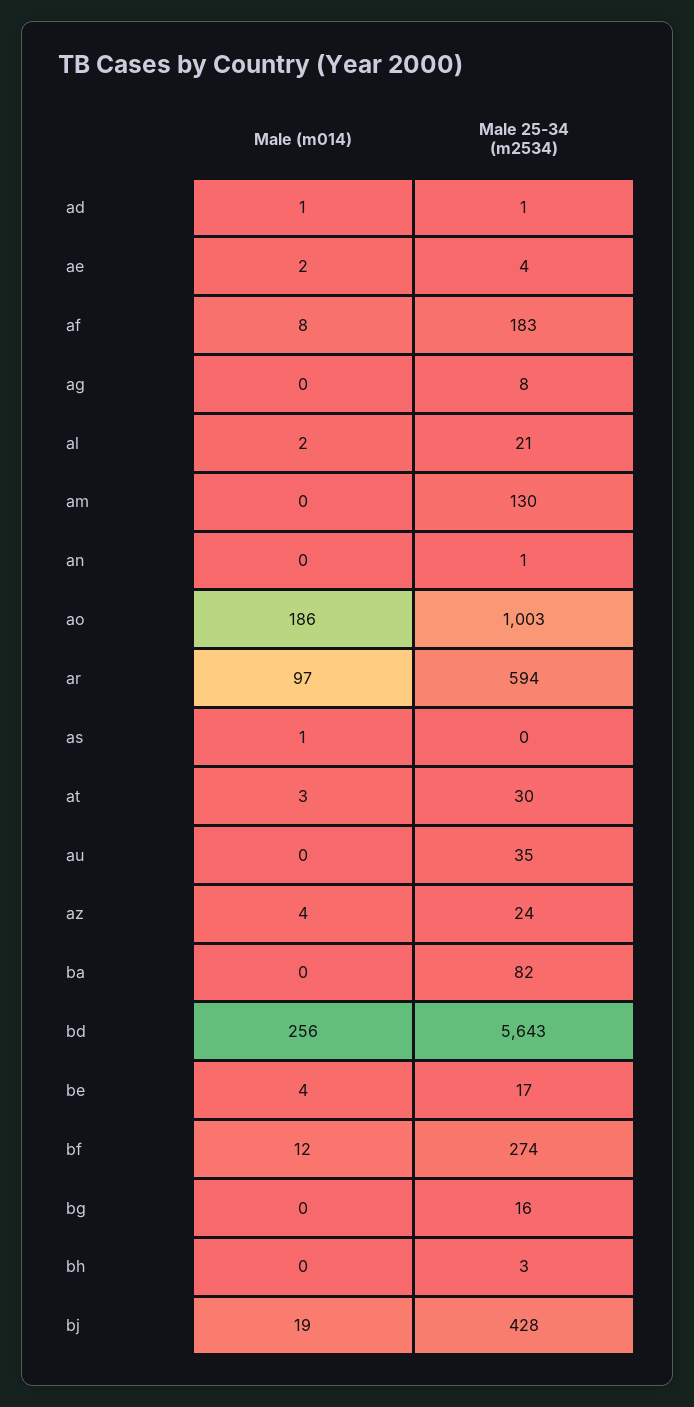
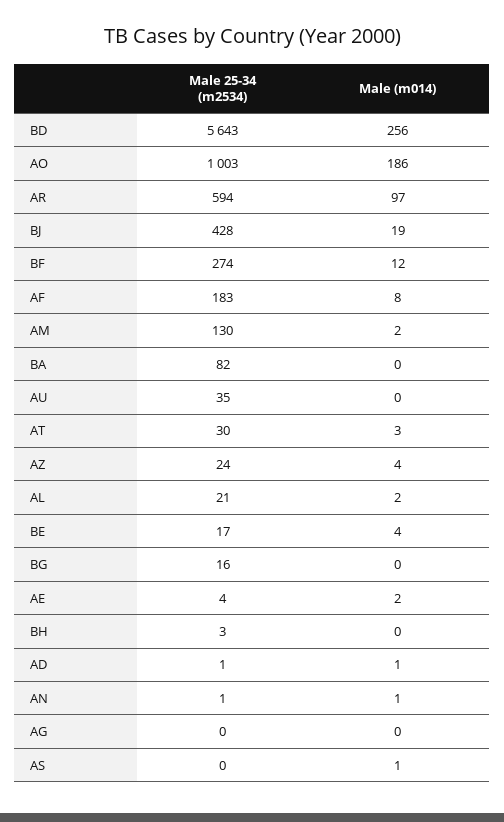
Male 25-34 (m2534), ag: 8 -> 0
Male (m014), am: 0 -> 2
Male (m014), an: 0 -> 1

